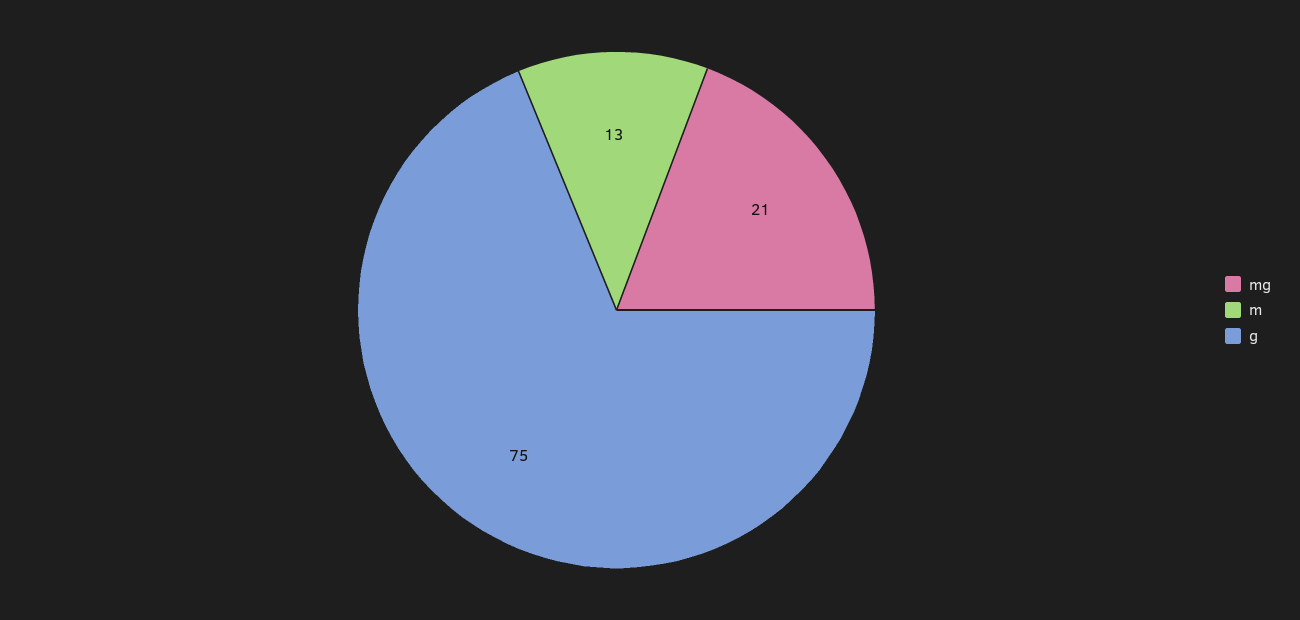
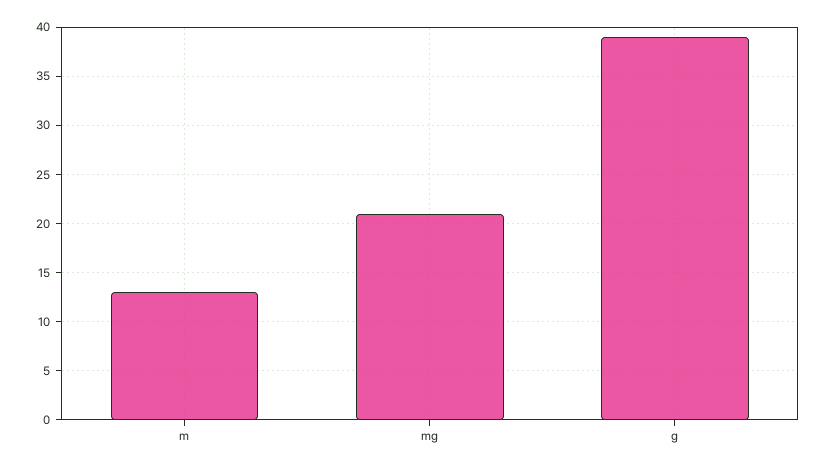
g: 75 -> 39

